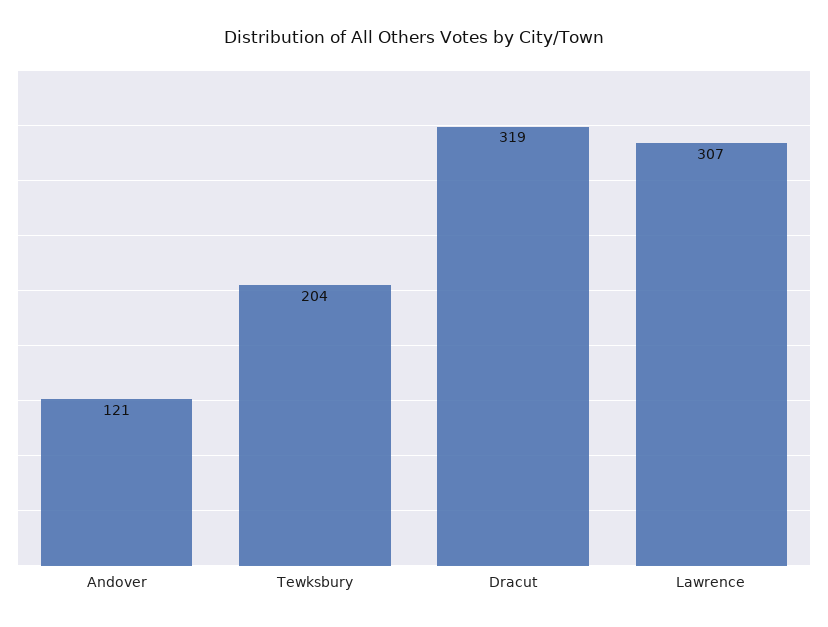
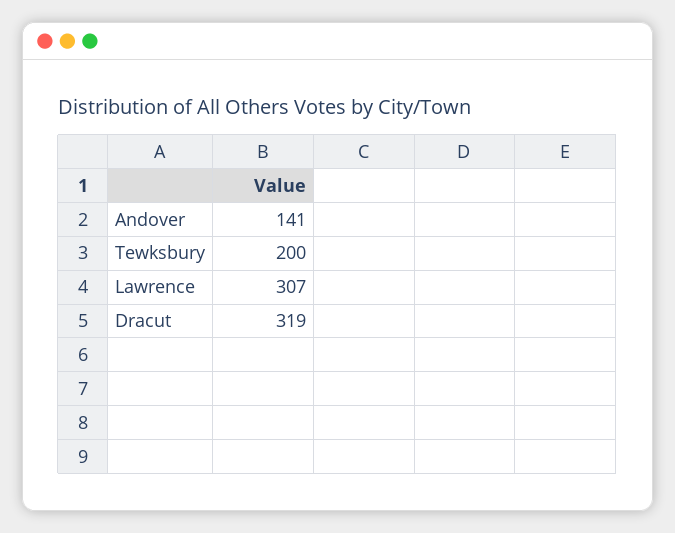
Andover: 121 -> 141
Tewksbury: 204 -> 200

